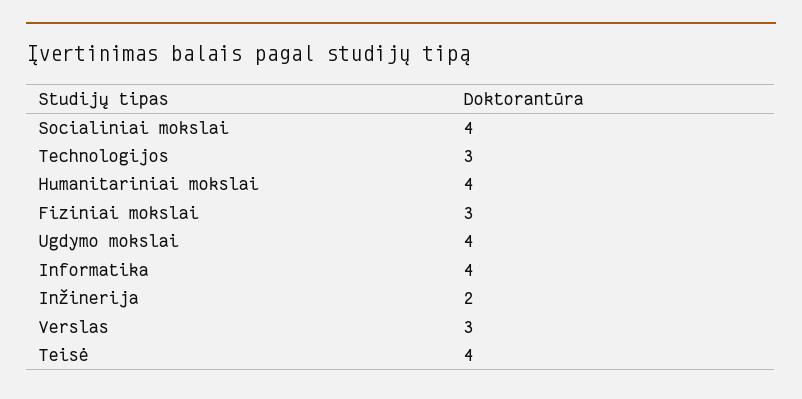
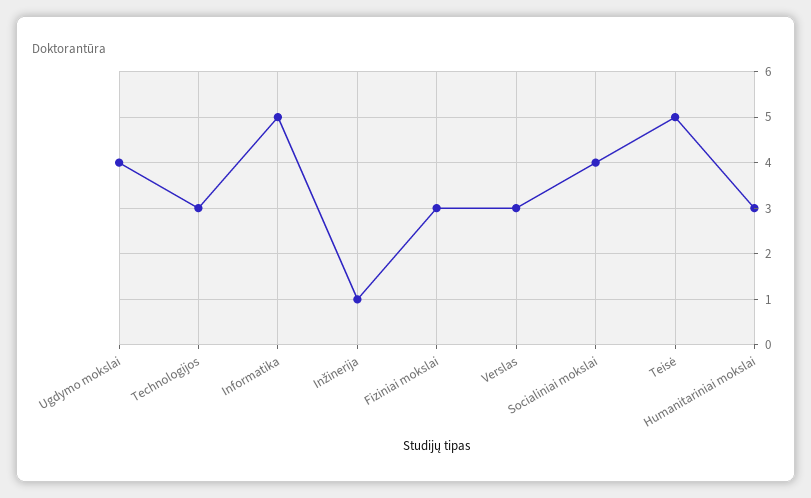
Humanitariniai mokslai: 4 -> 3
Informatika: 4 -> 5
Inžinerija: 2 -> 1
Teisė: 4 -> 5

